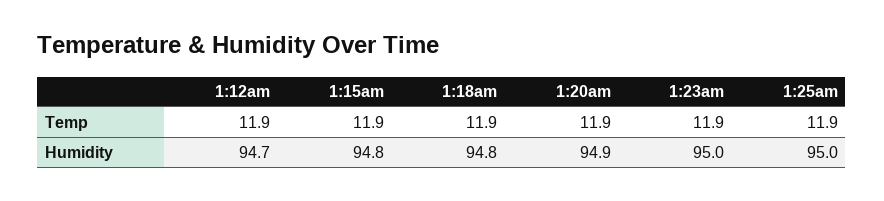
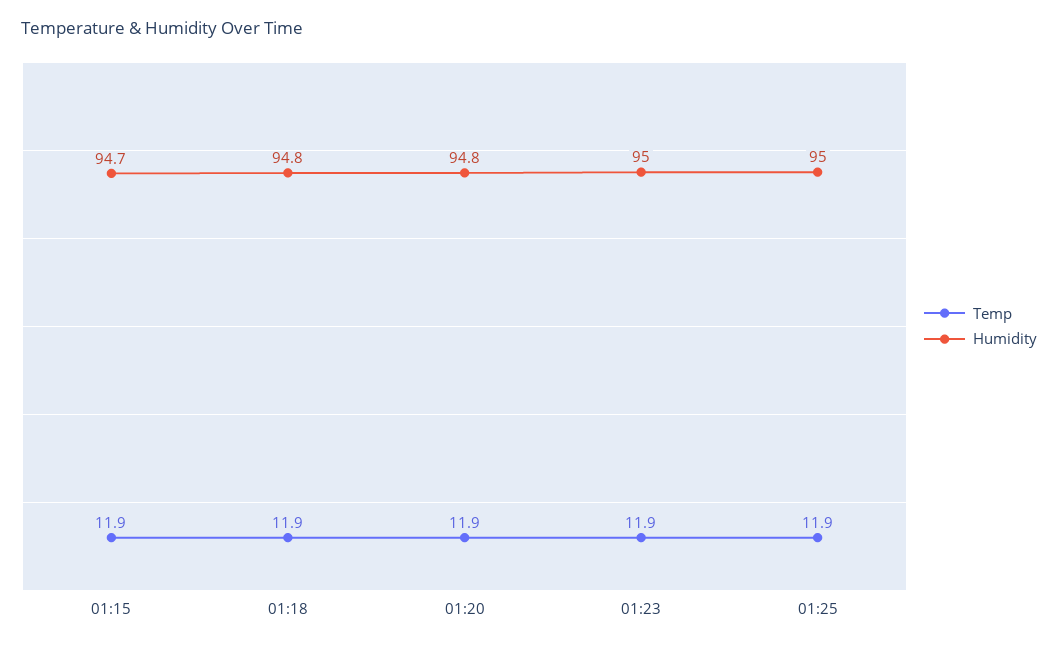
Temp, 1:12am: 11.9 -> none
Humidity, 1:12am: 94.7 -> none
Humidity, 1:15am: 94.8 -> 94.7
Humidity, 1:20am: 94.9 -> 94.8

